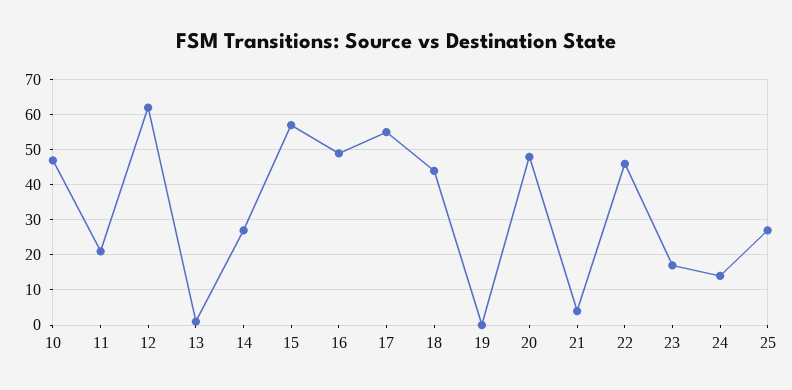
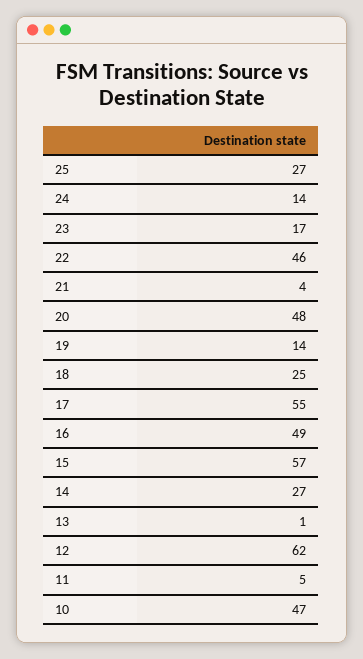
11: 20 -> 5
18: 45 -> 25
19: 0 -> 14

